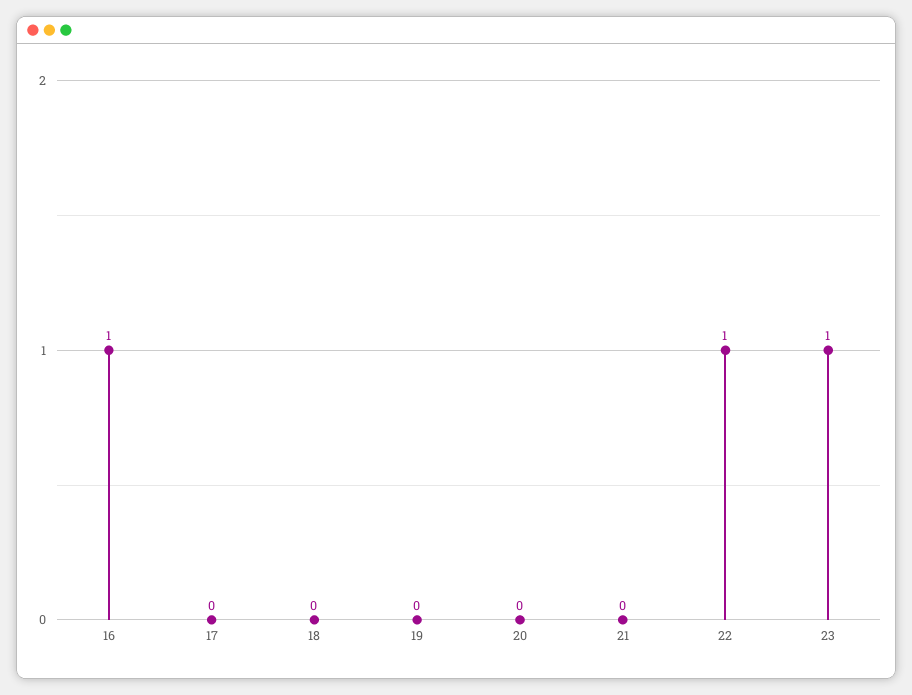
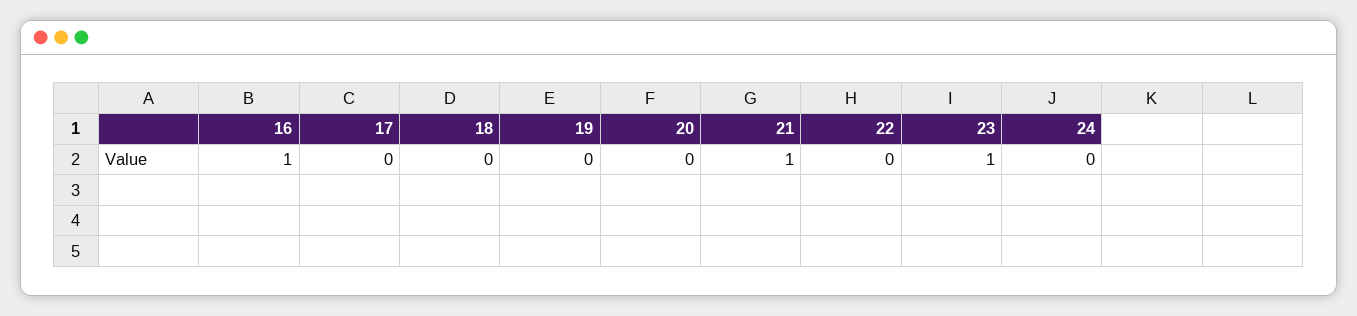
21: 0 -> 1
22: 1 -> 0
24: none -> 0

